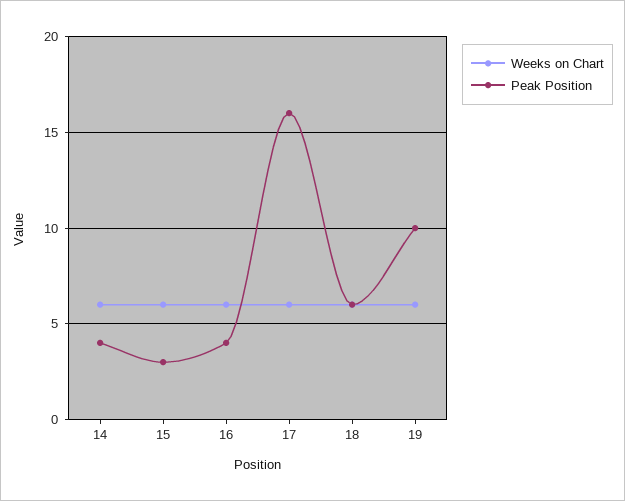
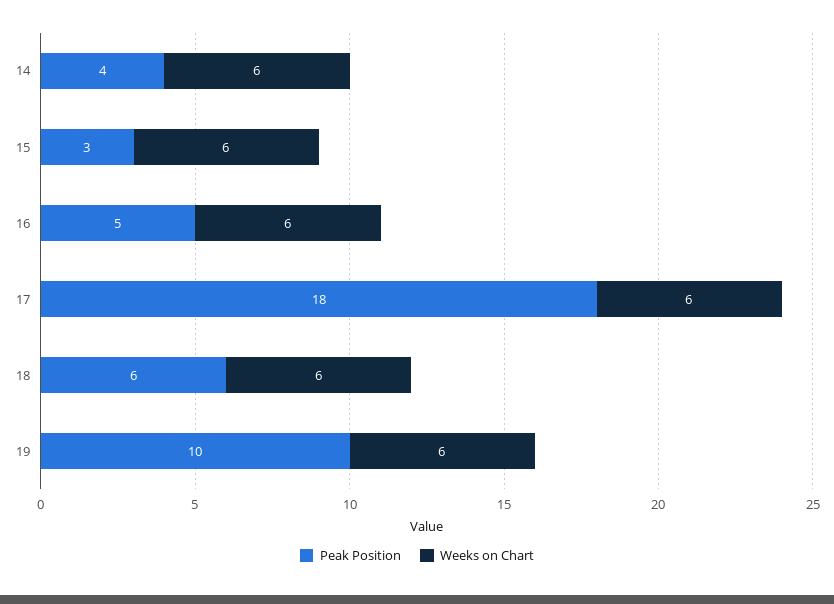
Peak Position, 16: 4 -> 5
Peak Position, 17: 16 -> 18

